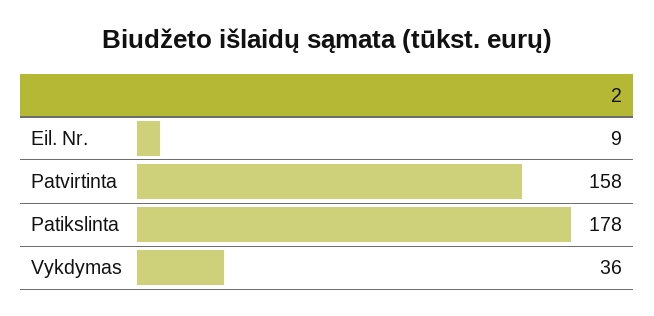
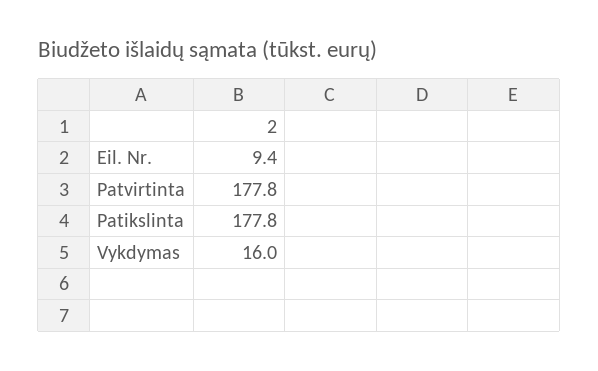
Patvirtinta: 158 -> 177.8
Vykdymas: 36 -> 16

